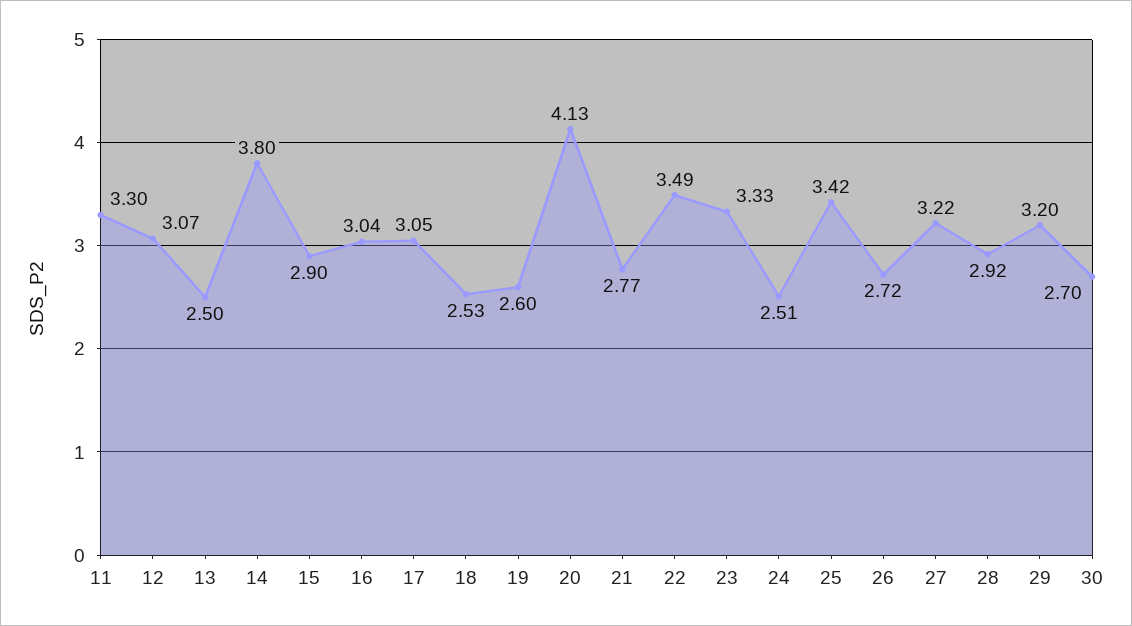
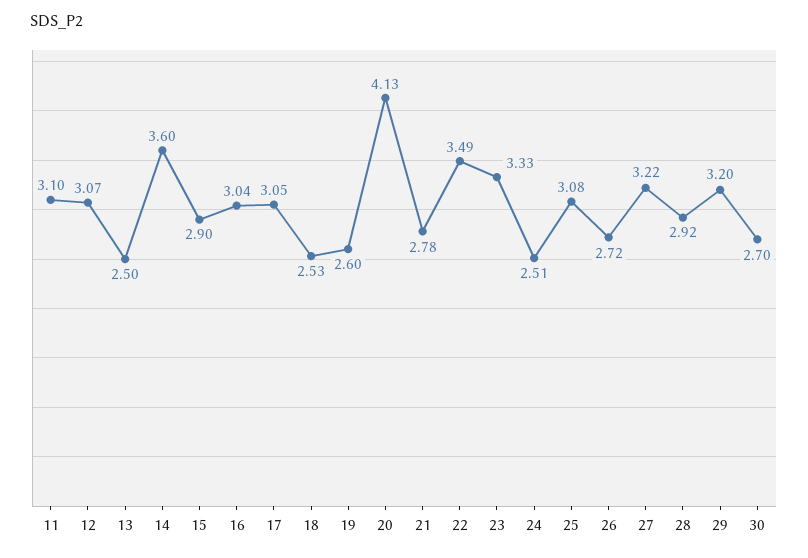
11: 3.3 -> 3.1
14: 3.8 -> 3.6
21: 2.77 -> 2.78
25: 3.42 -> 3.08

